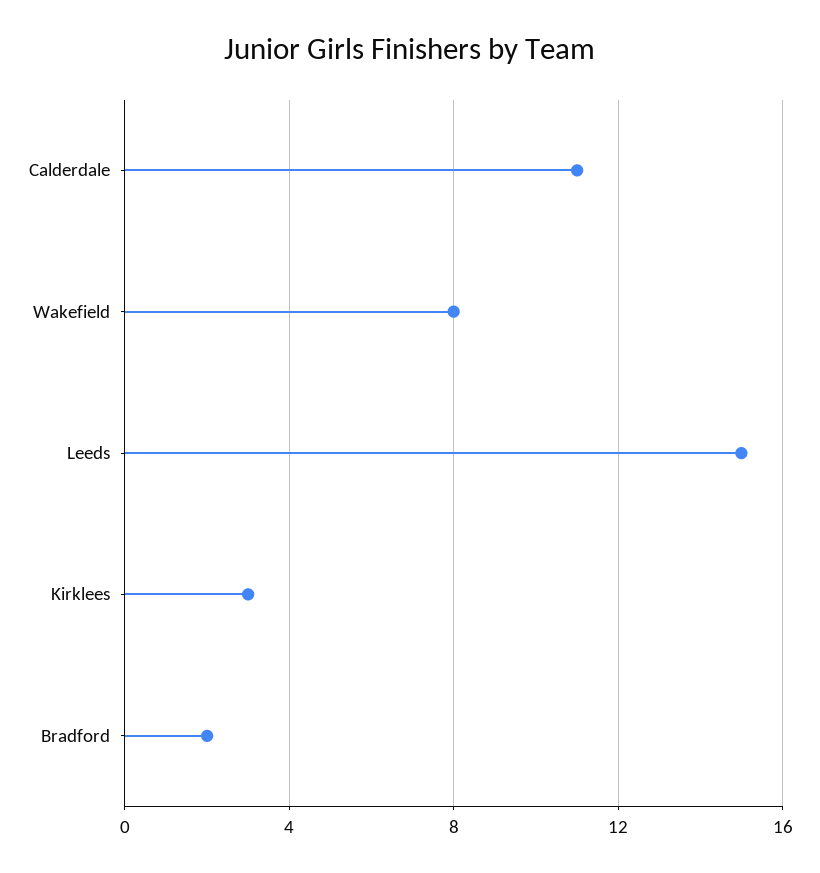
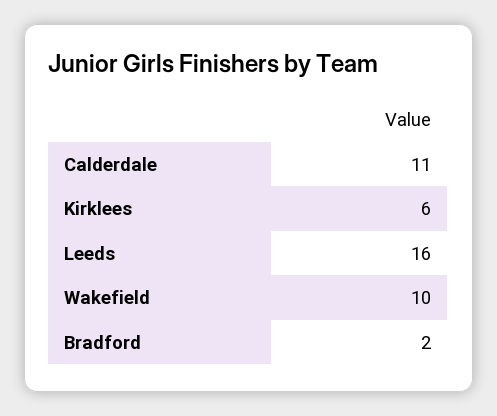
Wakefield: 8 -> 10
Leeds: 15 -> 16
Kirklees: 3 -> 6

